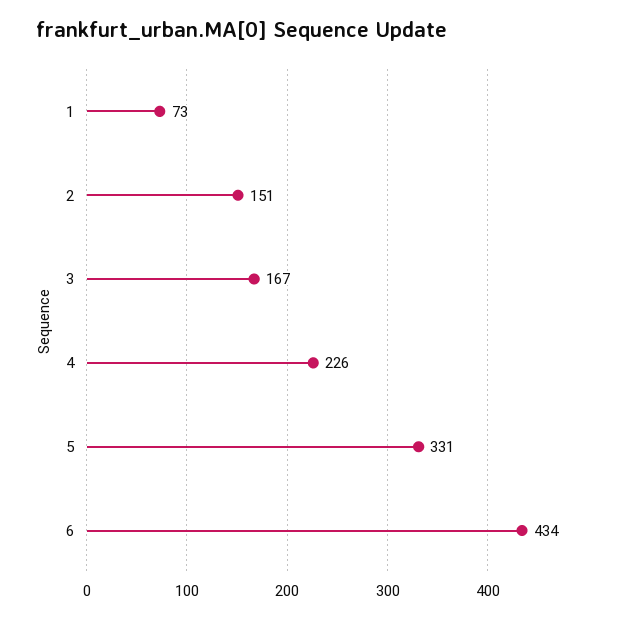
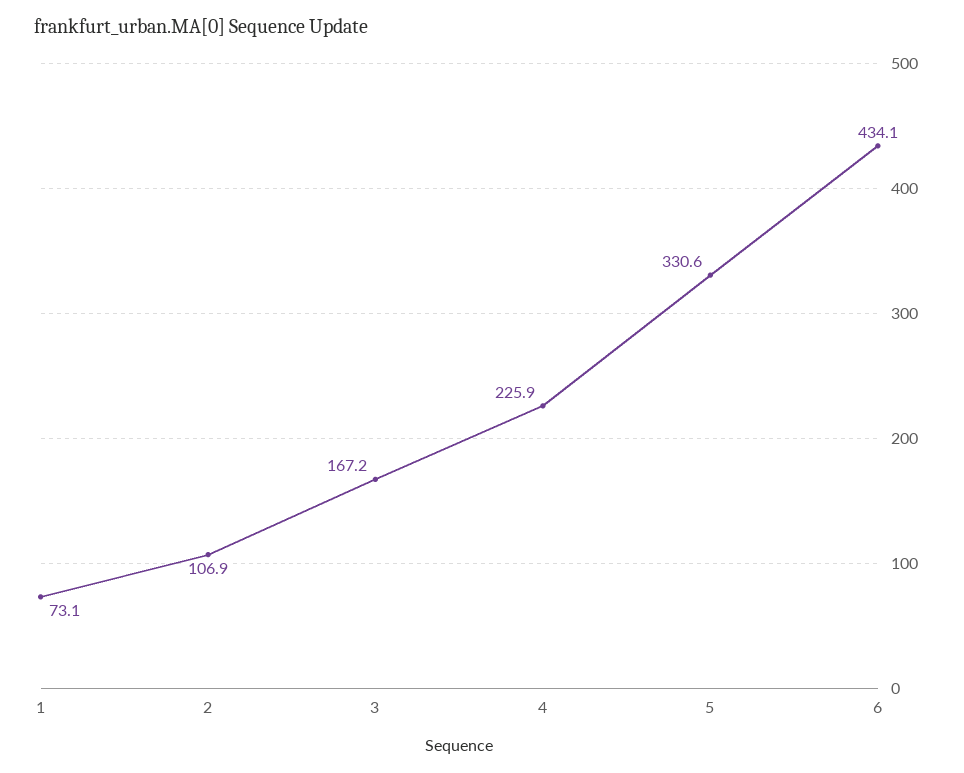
2: 151 -> 106.9

